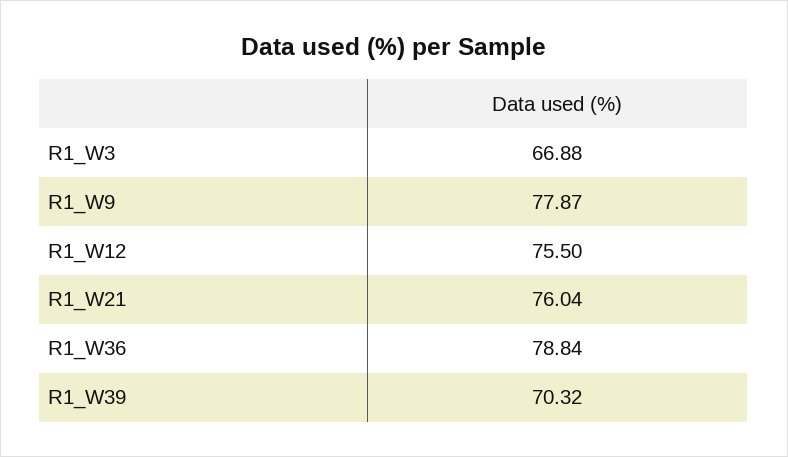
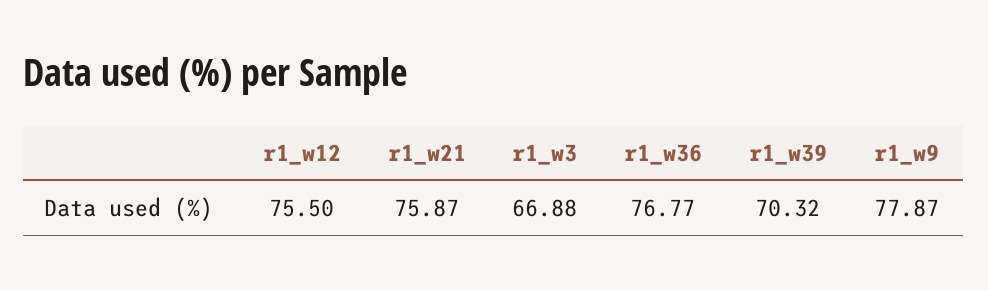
R1_W21: 76.04 -> 75.87
R1_W36: 78.84 -> 76.77

